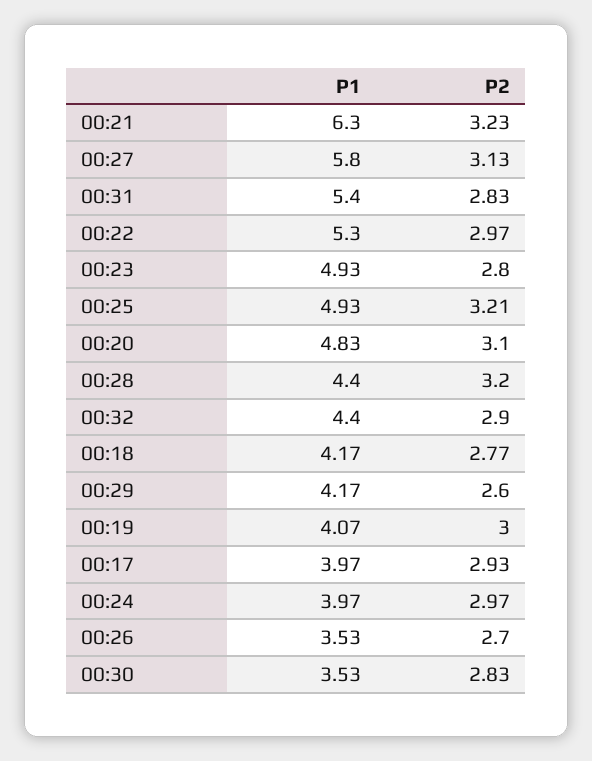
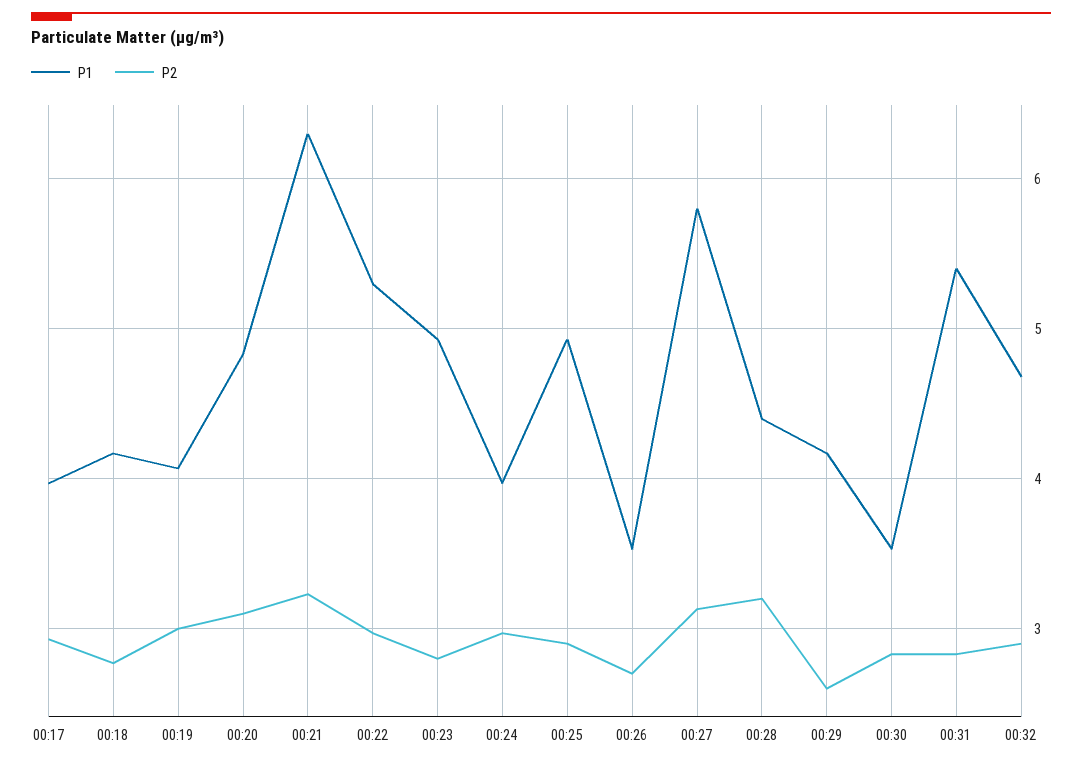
P2, 00:25: 3.21 -> 2.9
P1, 00:32: 4.4 -> 4.7

